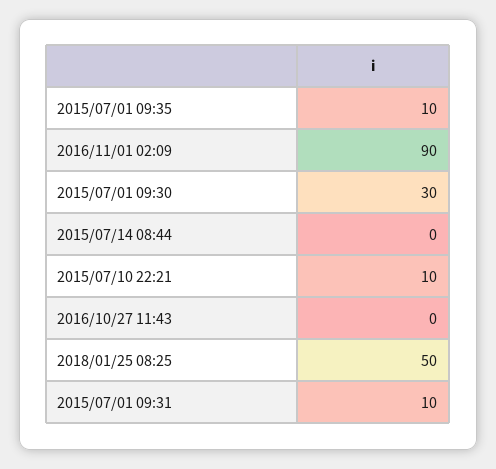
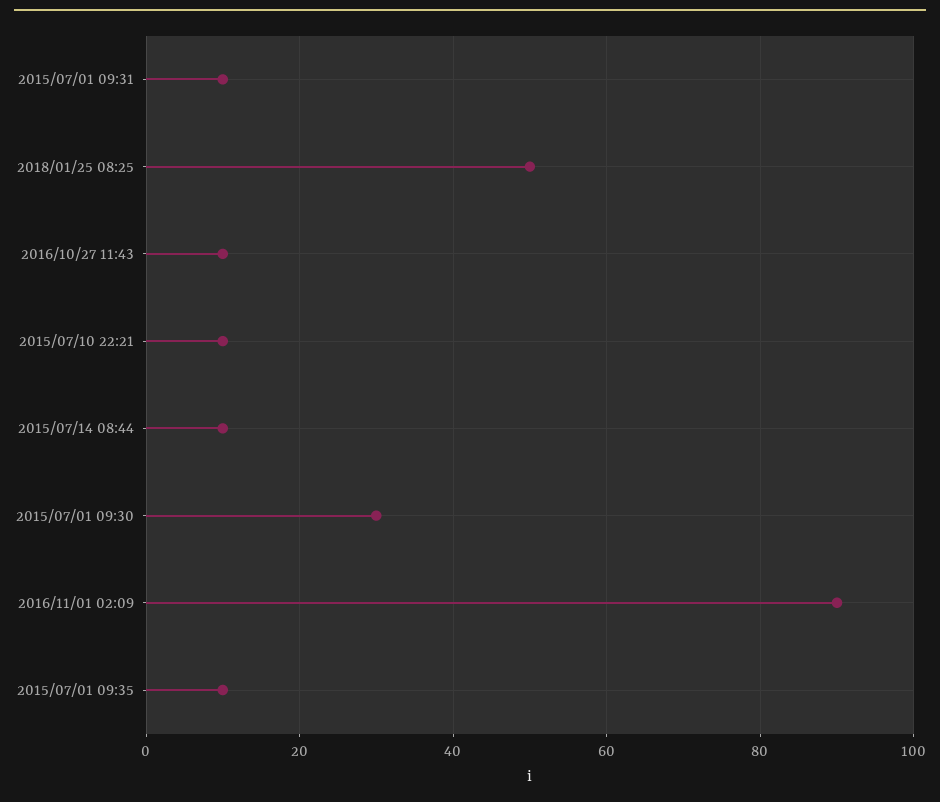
2015/07/14 08:44: 0 -> 10
2016/10/27 11:43: 0 -> 10

